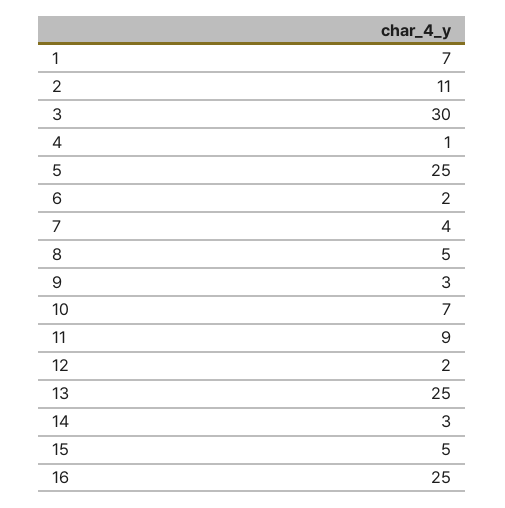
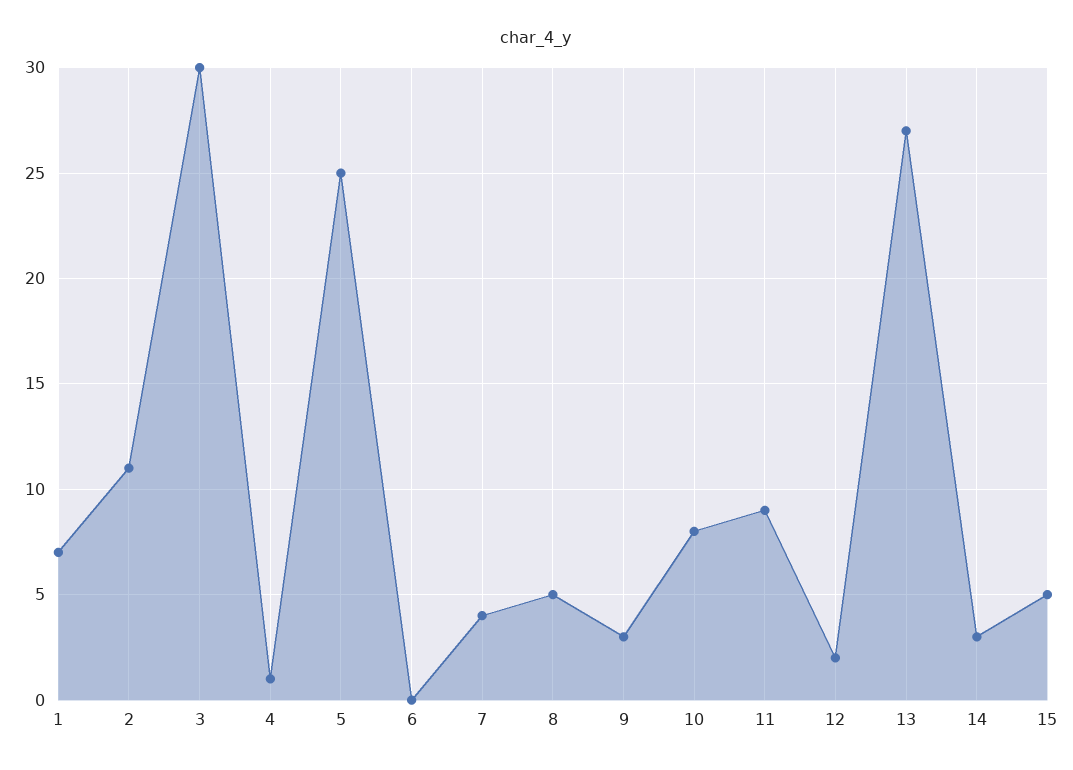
6: 2 -> 0
10: 7 -> 8
13: 25 -> 27
16: 25 -> none

